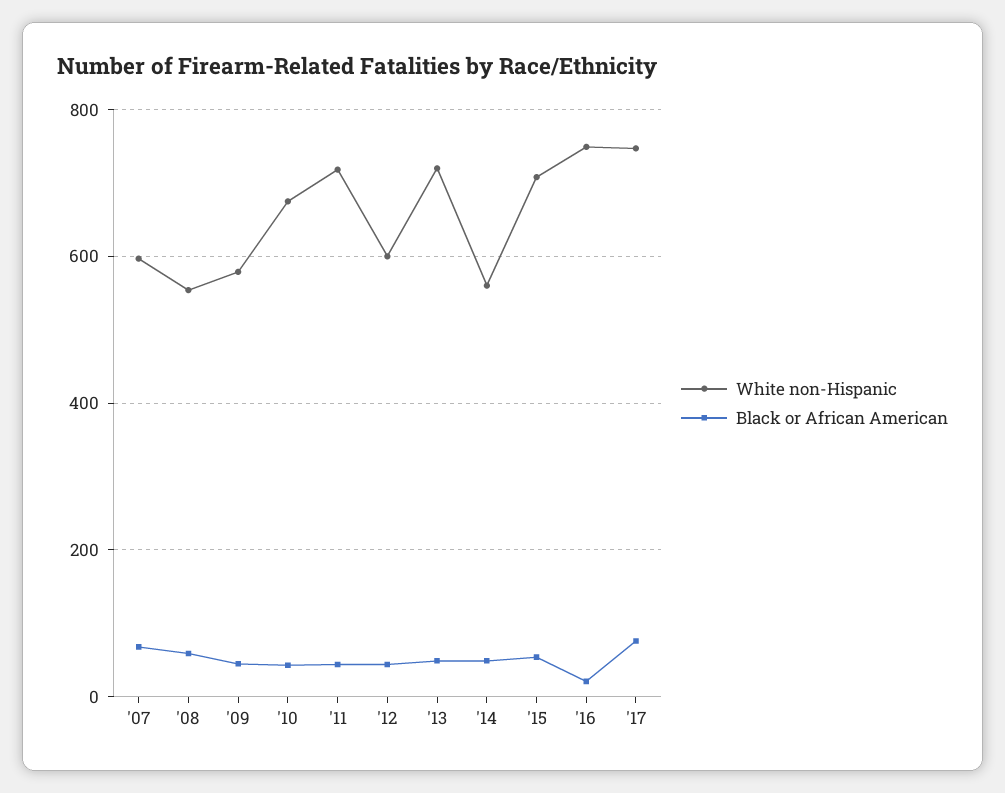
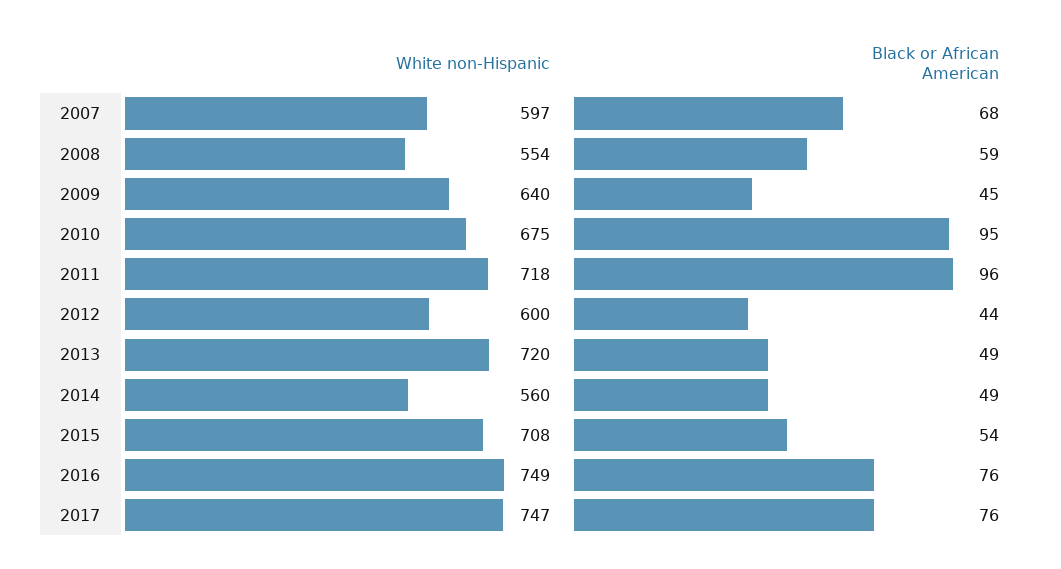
White non-Hispanic, '09: 580 -> 640
Black or African American, '10: 40 -> 95
Black or African American, '11: 40 -> 96
Black or African American, '16: 20 -> 76

